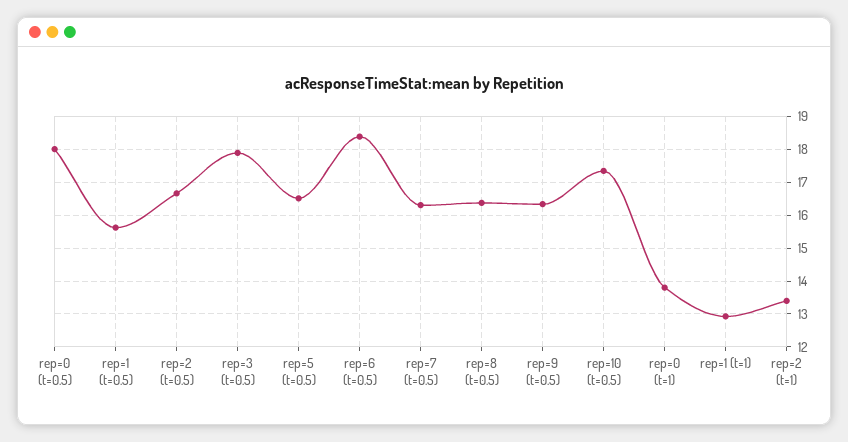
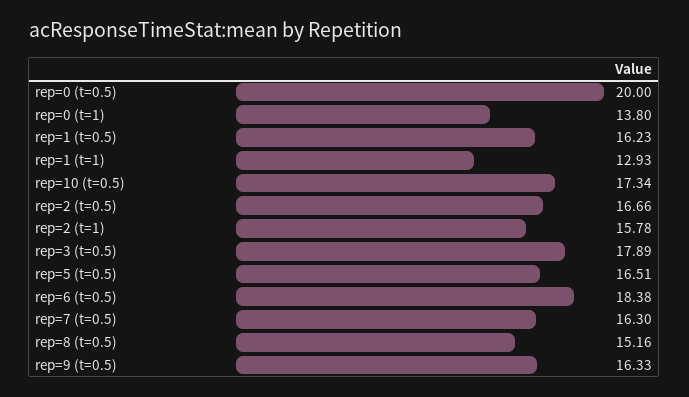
rep=0 (t=0.5): 18 -> 20
rep=1 (t=0.5): 15.6 -> 16.23
rep=8 (t=0.5): 16.4 -> 15.16
rep=2 (t=1): 13.4 -> 15.78

